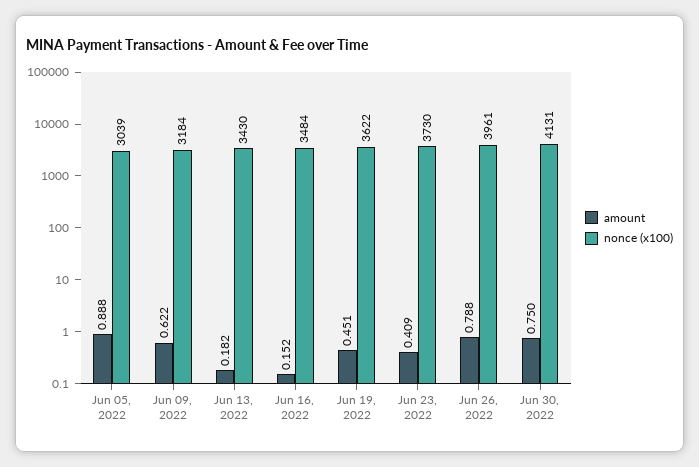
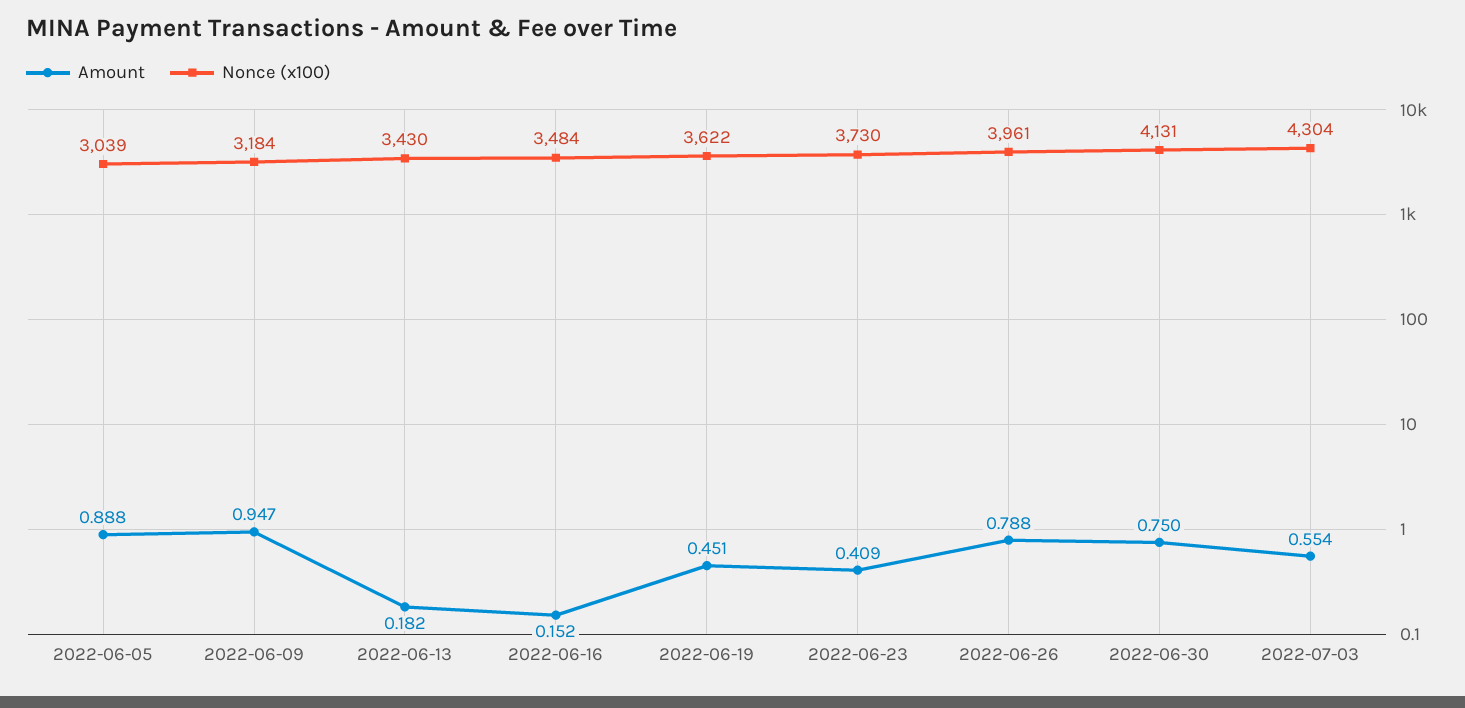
amount, Jun 09, 2022: 0.622 -> 0.947
amount, 2022-07-03: none -> 0.554
nonce (x100), 2022-07-03: none -> 4304

